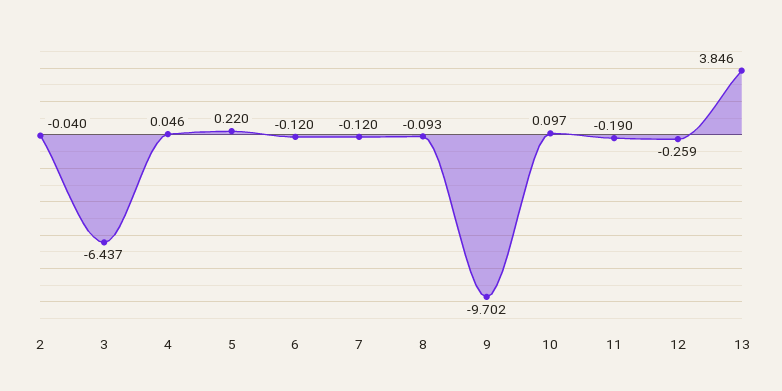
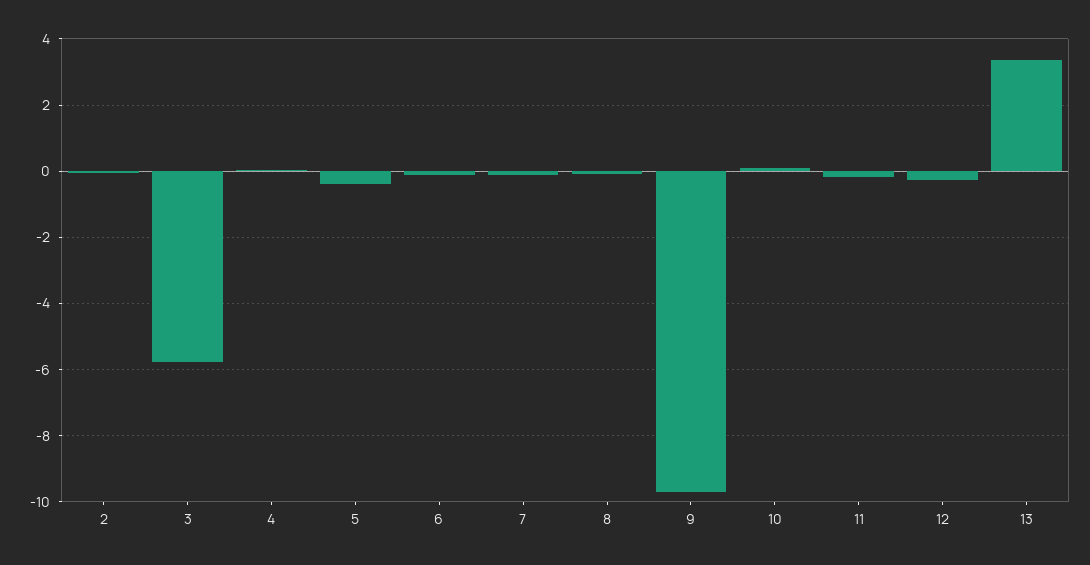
3: -6.437 -> -5.8
5: 0.22 -> -0.4
13: 3.846 -> 3.4

